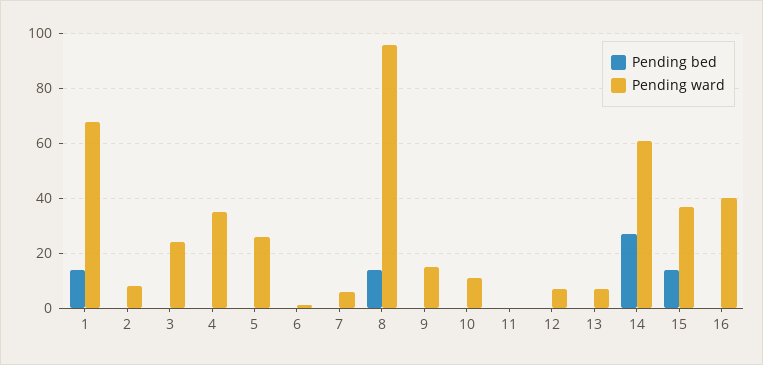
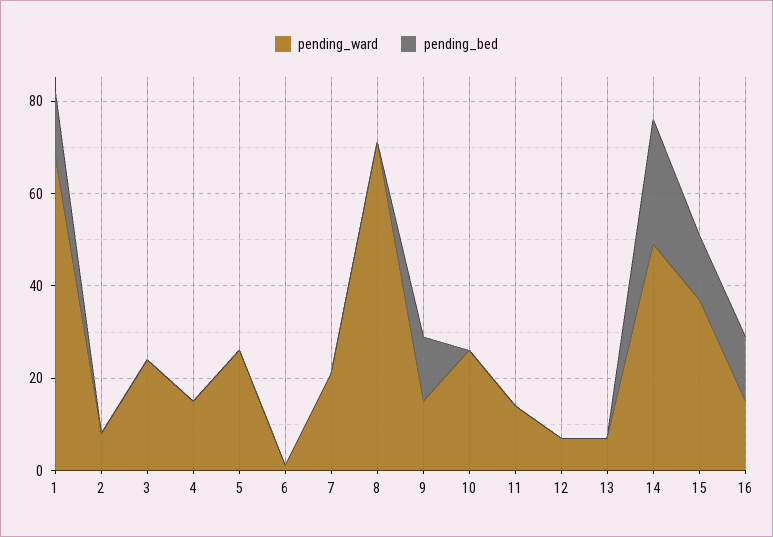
Pending ward, 4: 35 -> 15
Pending ward, 7: 5 -> 20
Pending bed, 8: 15 -> 0
Pending ward, 8: 95 -> 70
Pending bed, 9: 0 -> 15
Pending ward, 10: 10 -> 25
Pending ward, 11: 0 -> 15
Pending ward, 14: 60 -> 50
Pending bed, 16: 0 -> 15
Pending ward, 16: 40 -> 15

